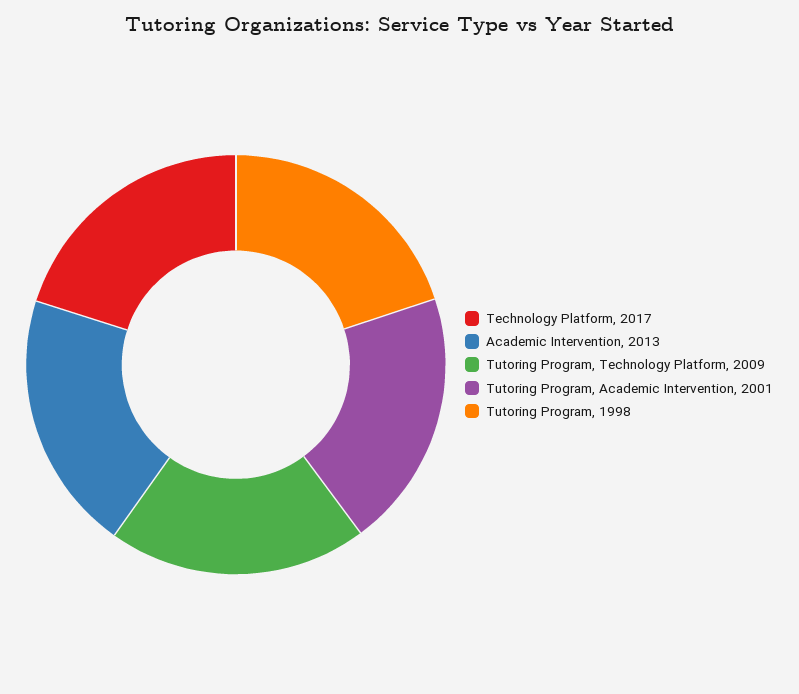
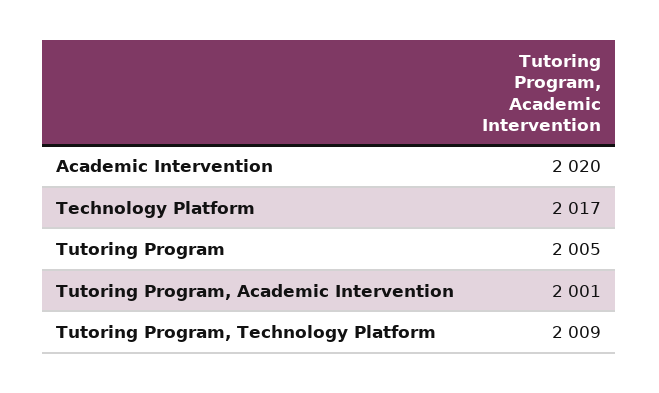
Academic Intervention: 2013 -> 2020
Tutoring Program: 1998 -> 2005

